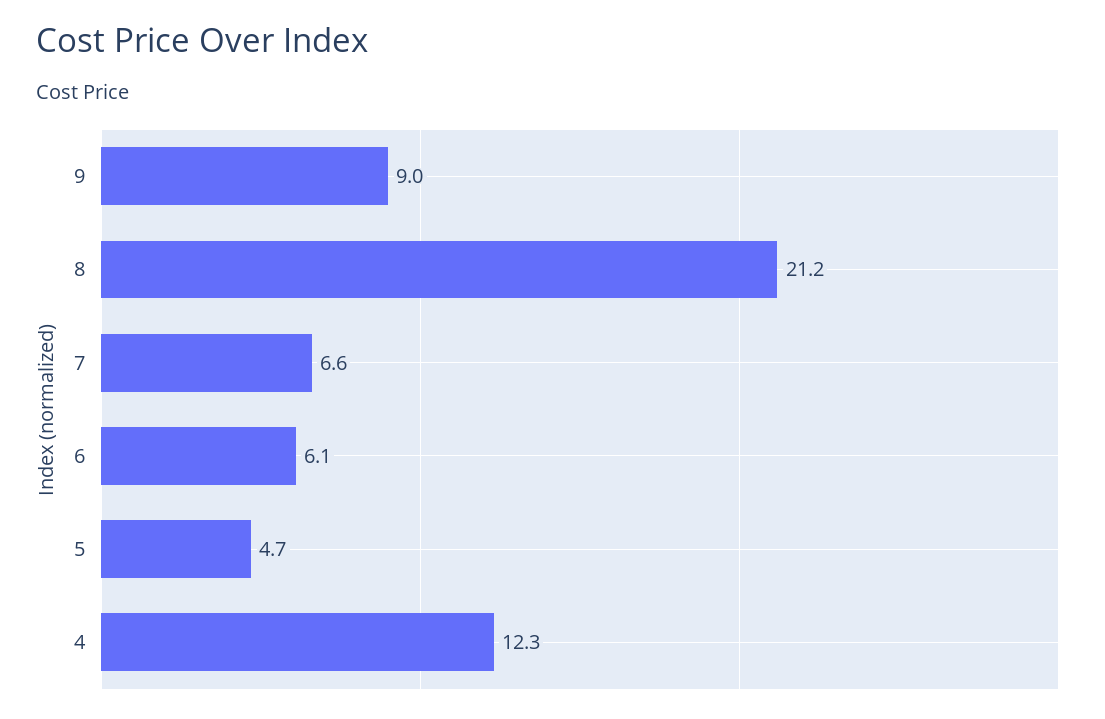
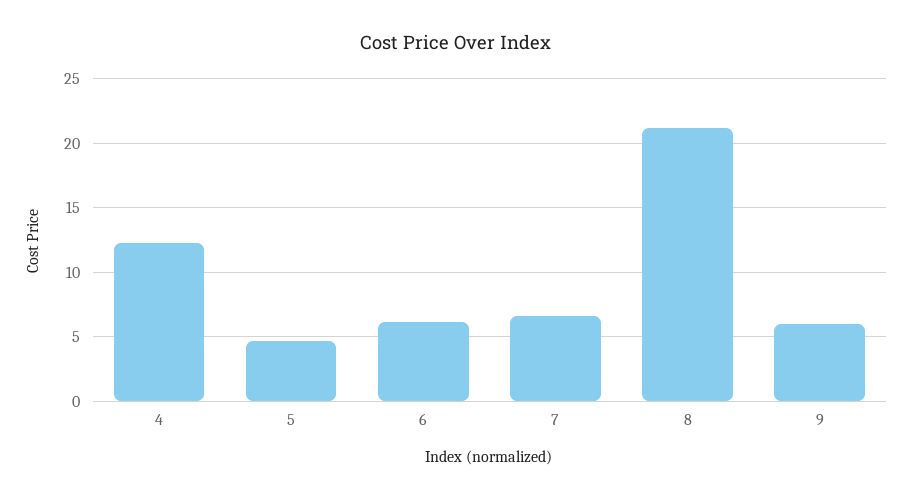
9: 9 -> 6

